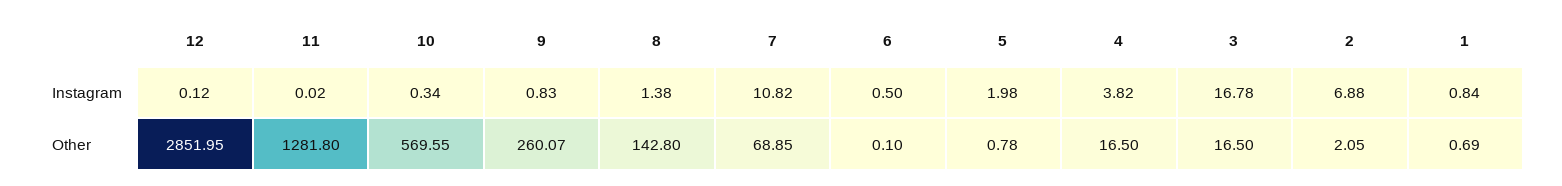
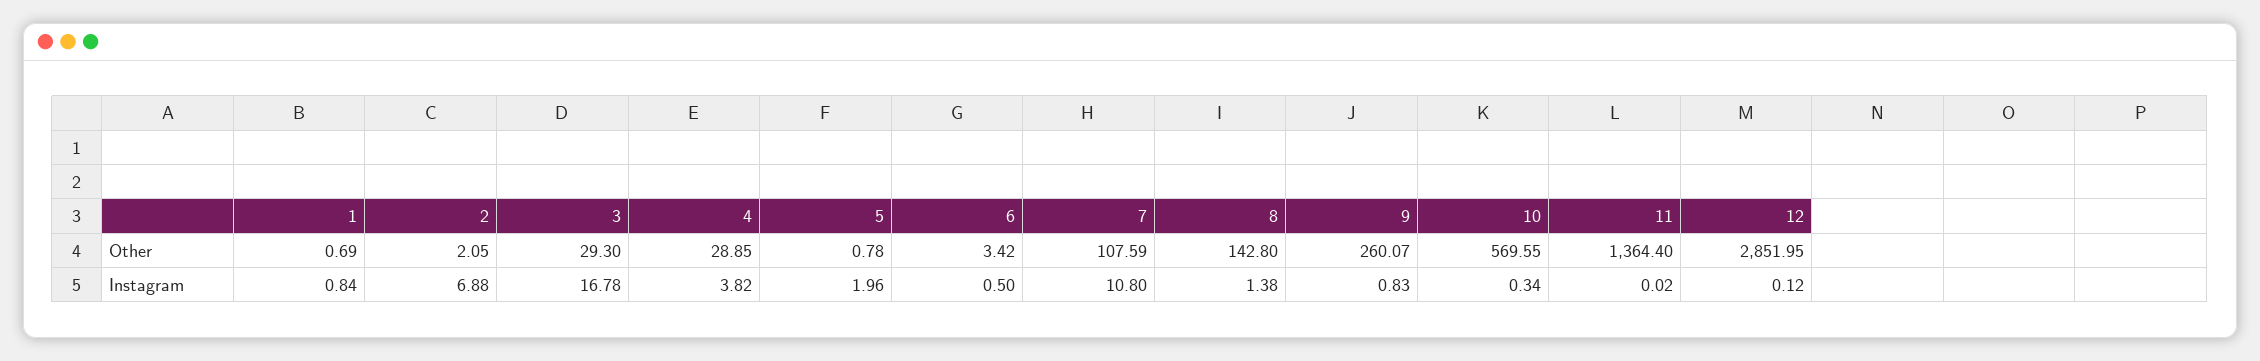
7, Instagram: 10.82 -> 10.8
5, Instagram: 1.98 -> 1.96
11, Other: 1281.8 -> 1364.4
7, Other: 68.85 -> 107.59
6, Other: 0.1 -> 3.42
4, Other: 16.5 -> 28.85
3, Other: 16.5 -> 29.3

